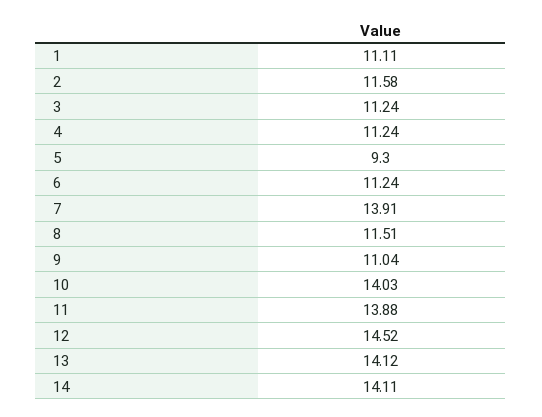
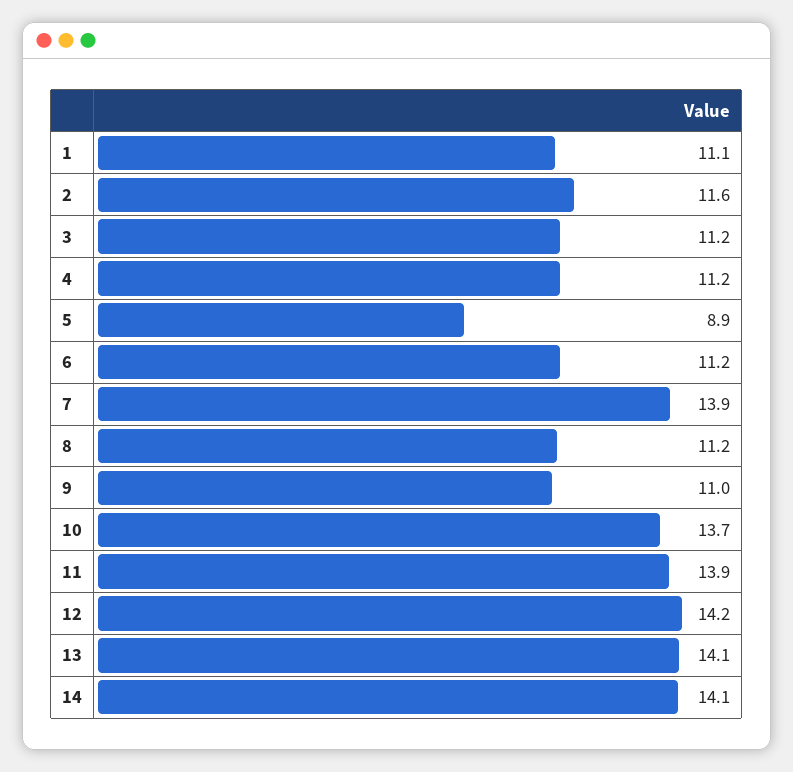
5: 9.3 -> 8.9
8: 11.51 -> 11.2
10: 14.03 -> 13.7
12: 14.52 -> 14.2

